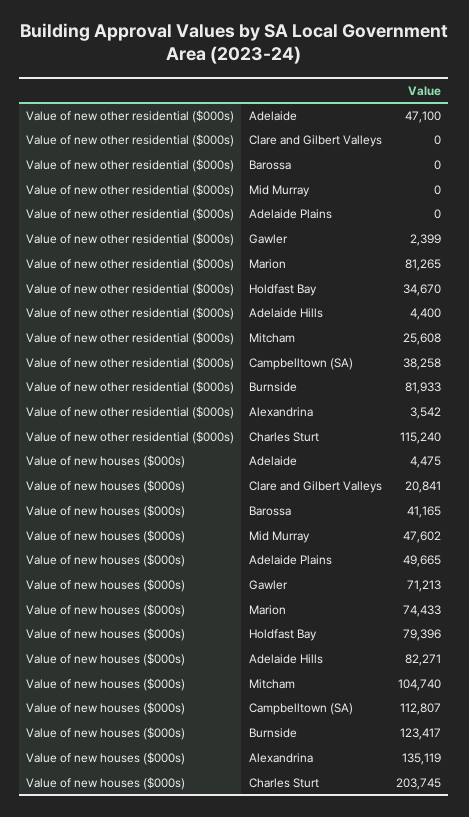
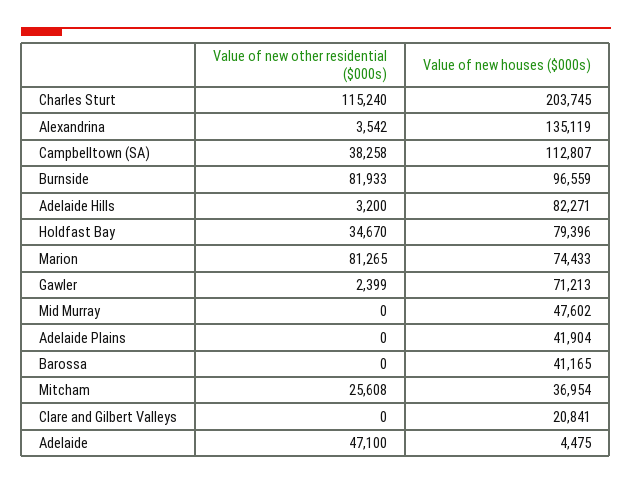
Value of new other residential ($000s), Adelaide Hills: 4400 -> 3200
Value of new houses ($000s), Adelaide Plains: 49665 -> 41904
Value of new houses ($000s), Mitcham: 104740 -> 36954
Value of new houses ($000s), Burnside: 123417 -> 96559

